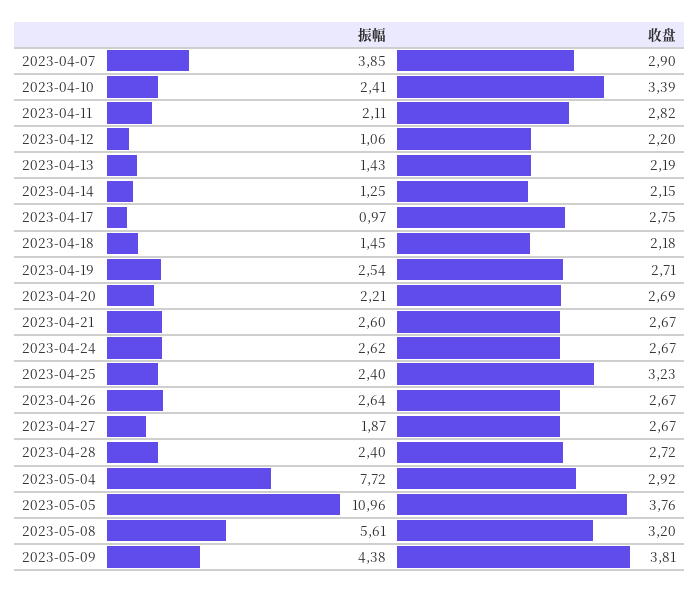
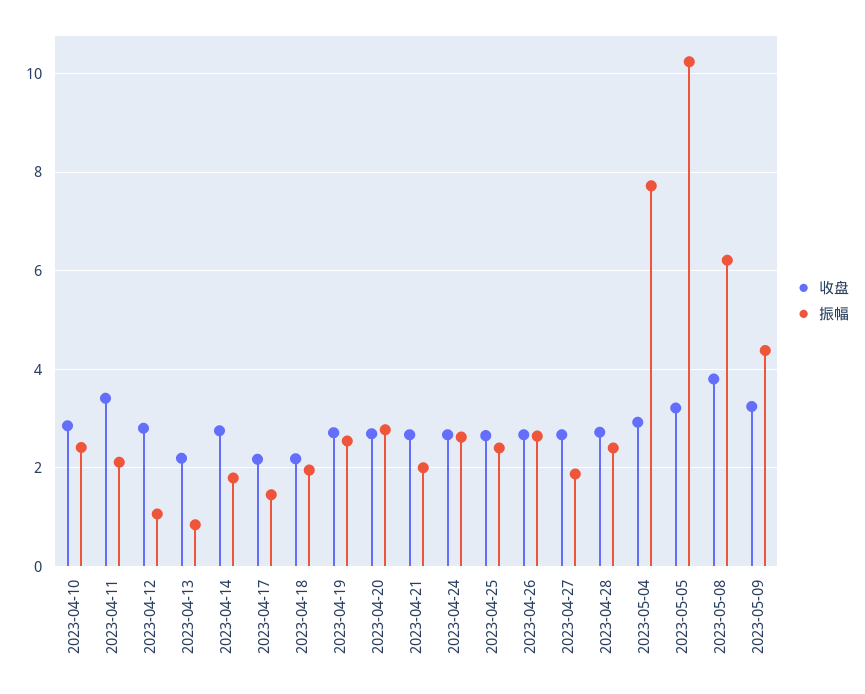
振幅, 2023-04-07: 3.85 -> none
收盘, 2023-04-07: 2.9 -> none
收盘, 2023-04-10: 3.39 -> 2.8
收盘, 2023-04-11: 2.82 -> 3.4
收盘, 2023-04-12: 2.2 -> 2.8
振幅, 2023-04-13: 1.43 -> 0.8
振幅, 2023-04-14: 1.25 -> 1.8
收盘, 2023-04-14: 2.15 -> 2.8
振幅, 2023-04-17: 0.97 -> 1.4
收盘, 2023-04-17: 2.75 -> 2.2
振幅, 2023-04-18: 1.45 -> 2
振幅, 2023-04-20: 2.21 -> 2.8
振幅, 2023-04-21: 2.6 -> 2
收盘, 2023-04-25: 3.23 -> 2.6
振幅, 2023-05-05: 10.96 -> 10.2
收盘, 2023-05-05: 3.76 -> 3.2
振幅, 2023-05-08: 5.61 -> 6.2
收盘, 2023-05-08: 3.2 -> 3.8
收盘, 2023-05-09: 3.81 -> 3.2

